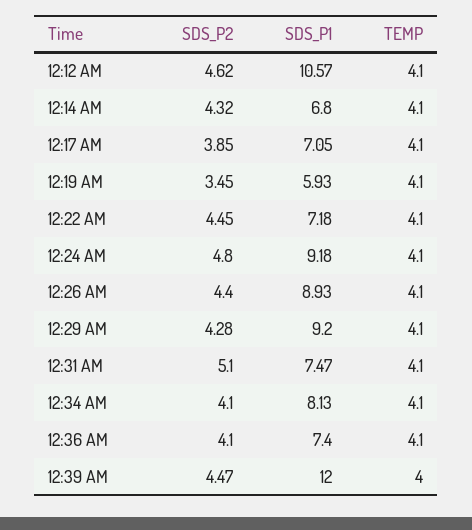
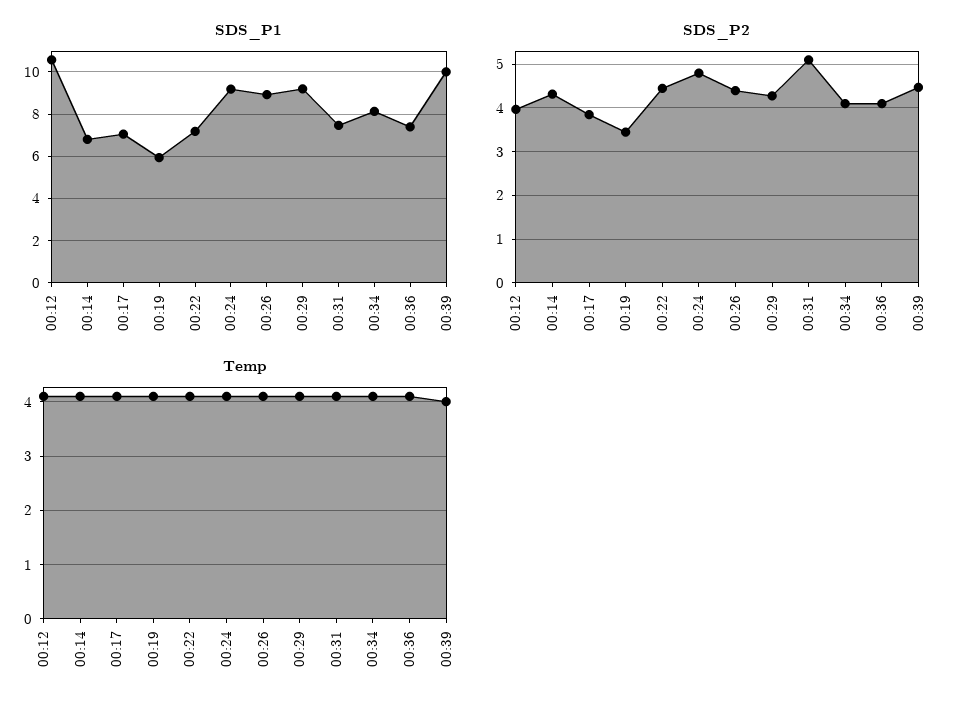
SDS_P2, 12:12 AM: 4.62 -> 4
SDS_P1, 12:39 AM: 12 -> 10

